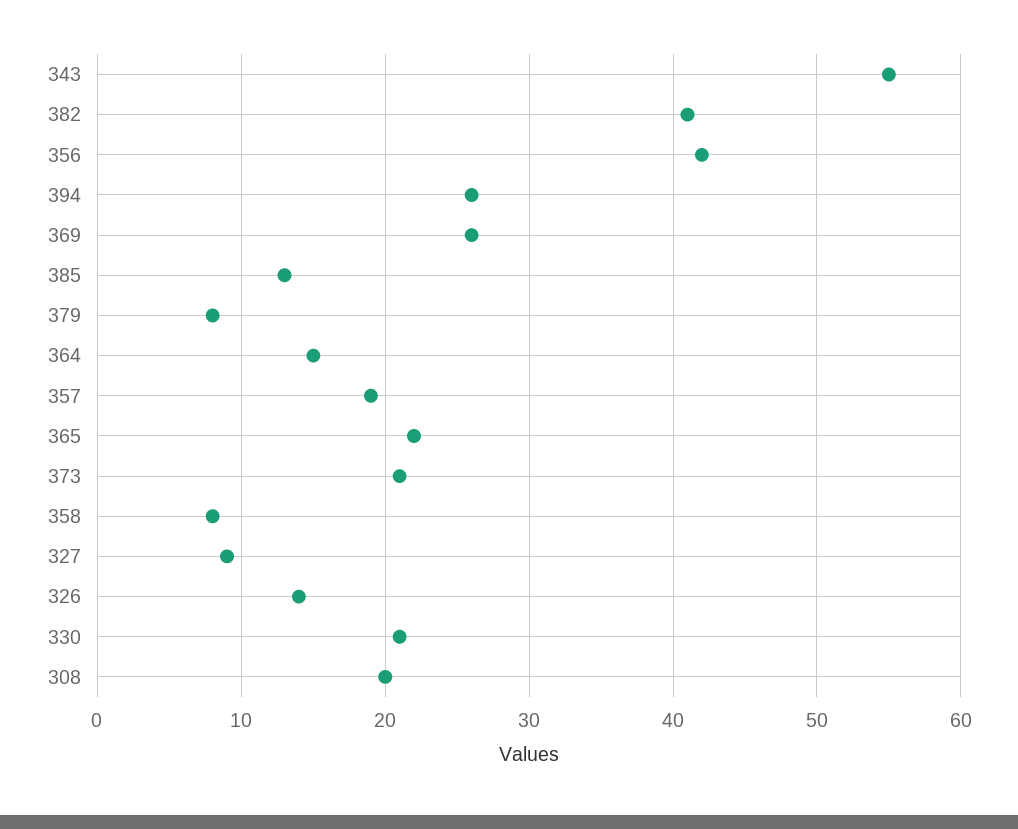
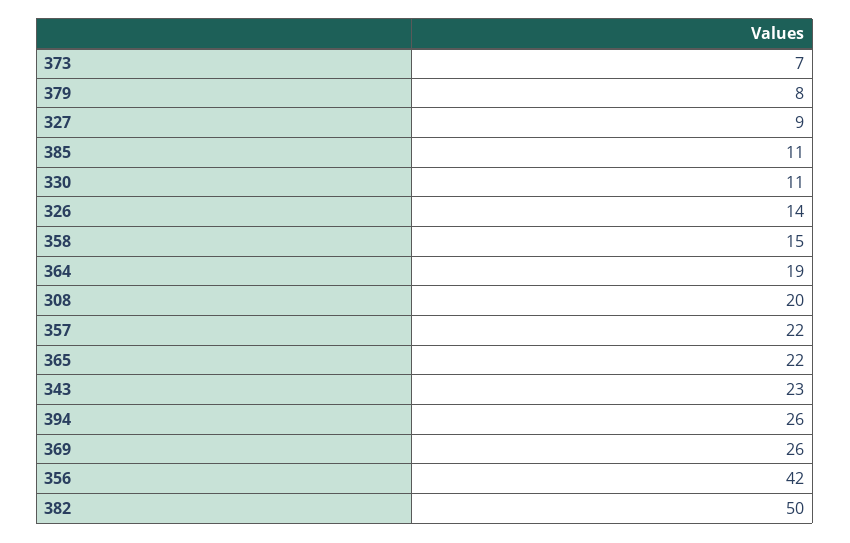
343: 55 -> 23
382: 41 -> 50
385: 13 -> 11
364: 15 -> 19
357: 19 -> 22
373: 21 -> 7
358: 8 -> 15
330: 21 -> 11

